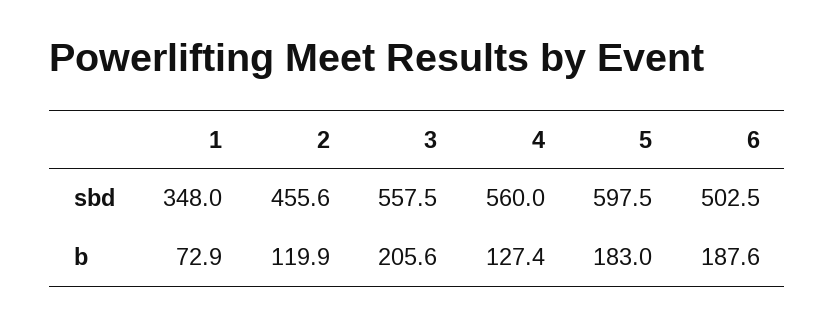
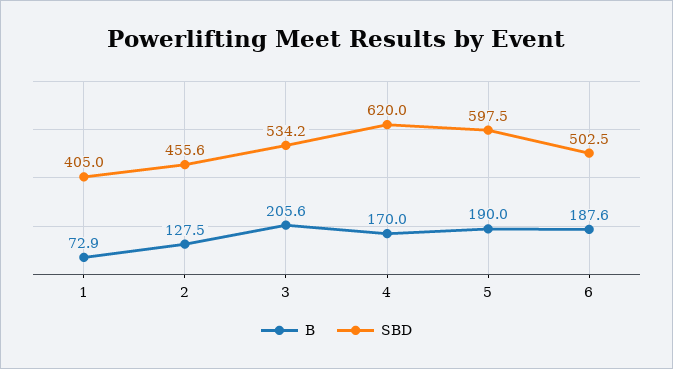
sbd, 1: 348 -> 405
sbd, 3: 557.5 -> 534.2
sbd, 4: 560 -> 620
b, 2: 119.9 -> 127.5
b, 4: 127.4 -> 170
b, 5: 183 -> 190

